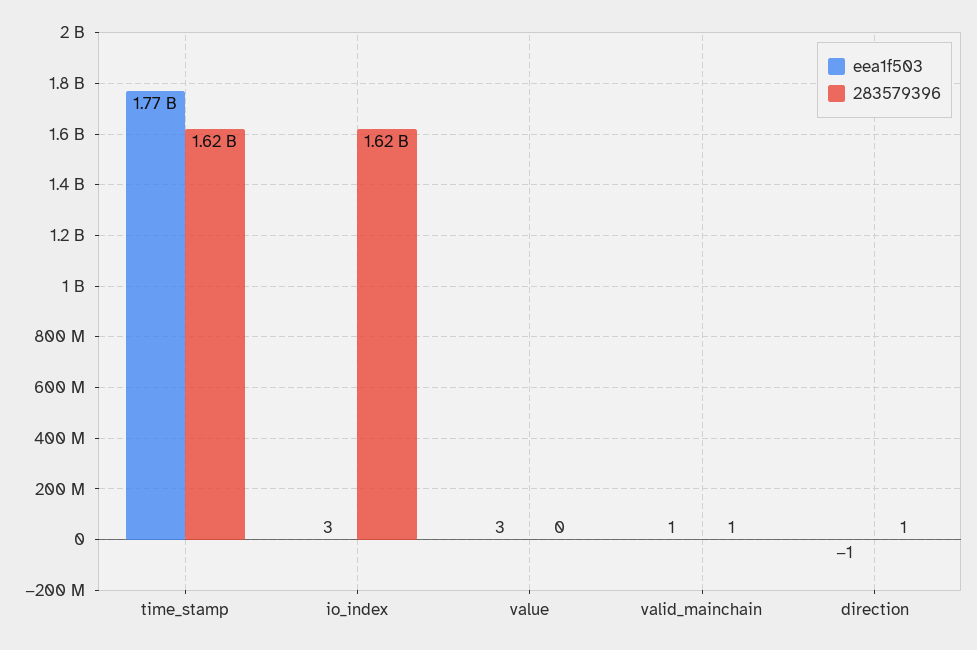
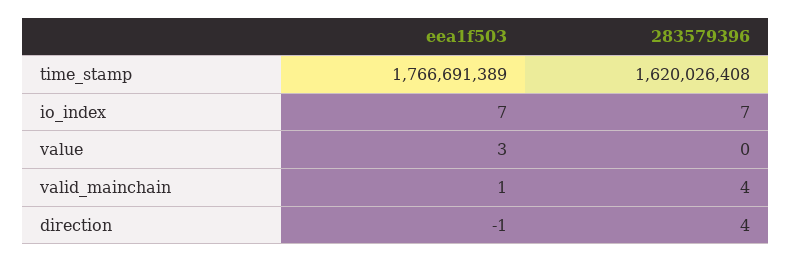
eea1f503, io_index: 3 -> 7
283579396, io_index: 1620000000 -> 7
283579396, valid_mainchain: 1 -> 4
283579396, direction: 1 -> 4

